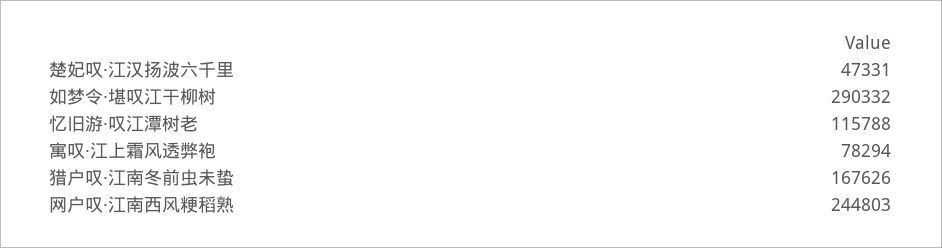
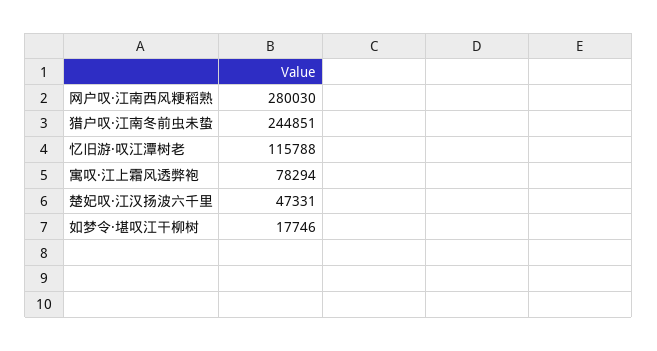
如梦令·堪叹江干柳树: 290332 -> 17746
猎户叹·江南冬前虫未蛰: 167626 -> 244851
网户叹·江南西风粳稻熟: 244803 -> 280030

